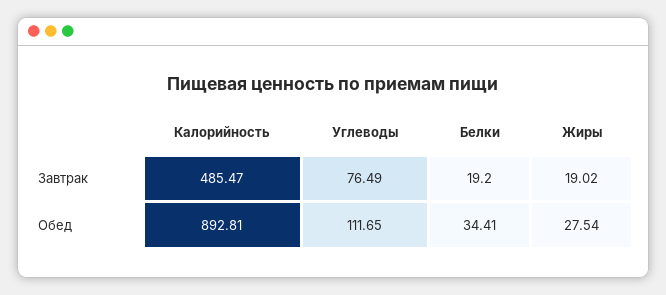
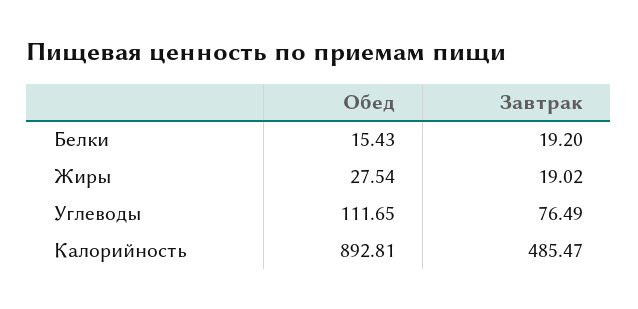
Белки, Обед: 34.41 -> 15.43

